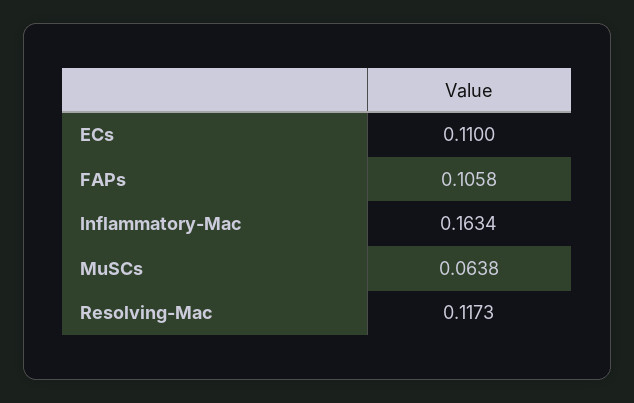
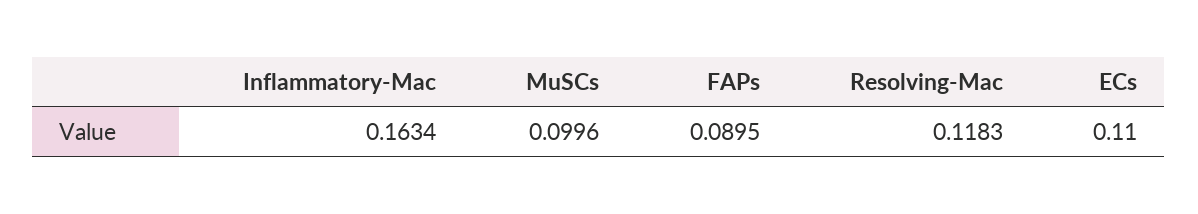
FAPs: 0.1058 -> 0.0895
MuSCs: 0.0638 -> 0.0996
Resolving-Mac: 0.1173 -> 0.1183

